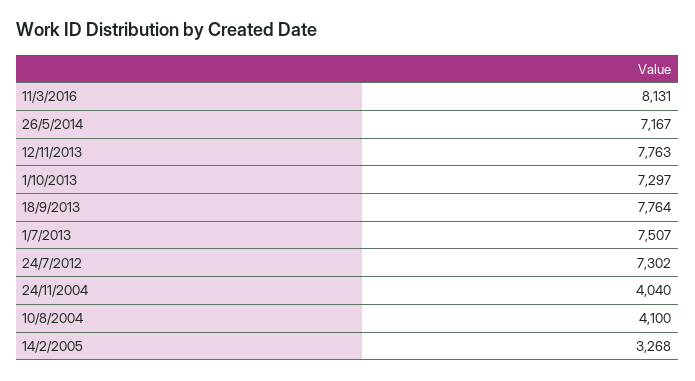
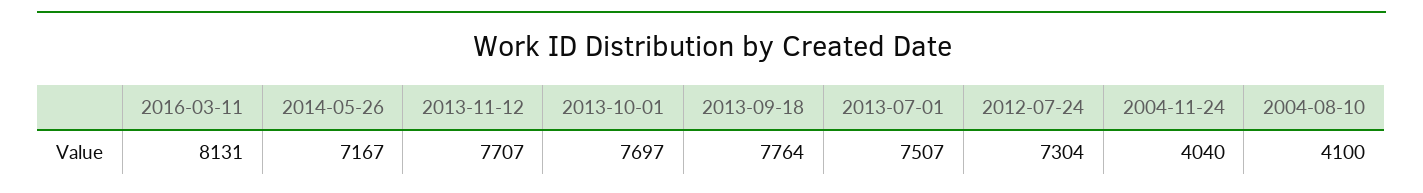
12/11/2013: 7763 -> 7707
1/10/2013: 7297 -> 7697
24/7/2012: 7302 -> 7304
14/2/2005: 3268 -> none

